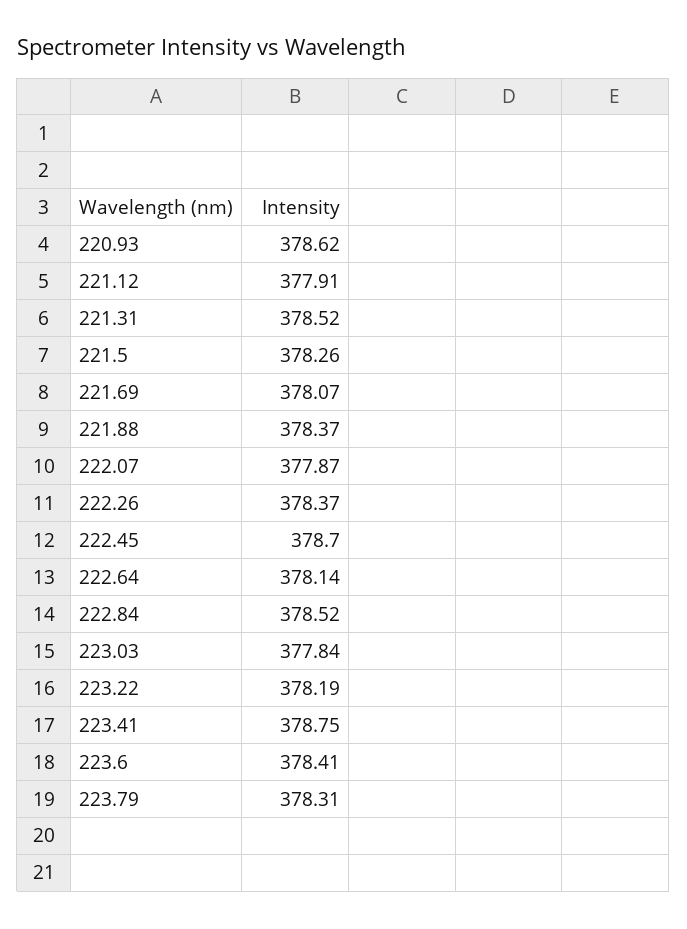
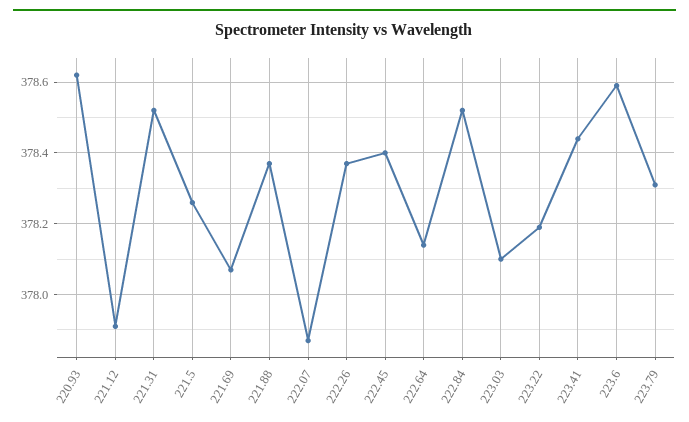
222.45: 378.7 -> 378.4
223.03: 377.84 -> 378.1
223.41: 378.75 -> 378.45
223.6: 378.41 -> 378.6

